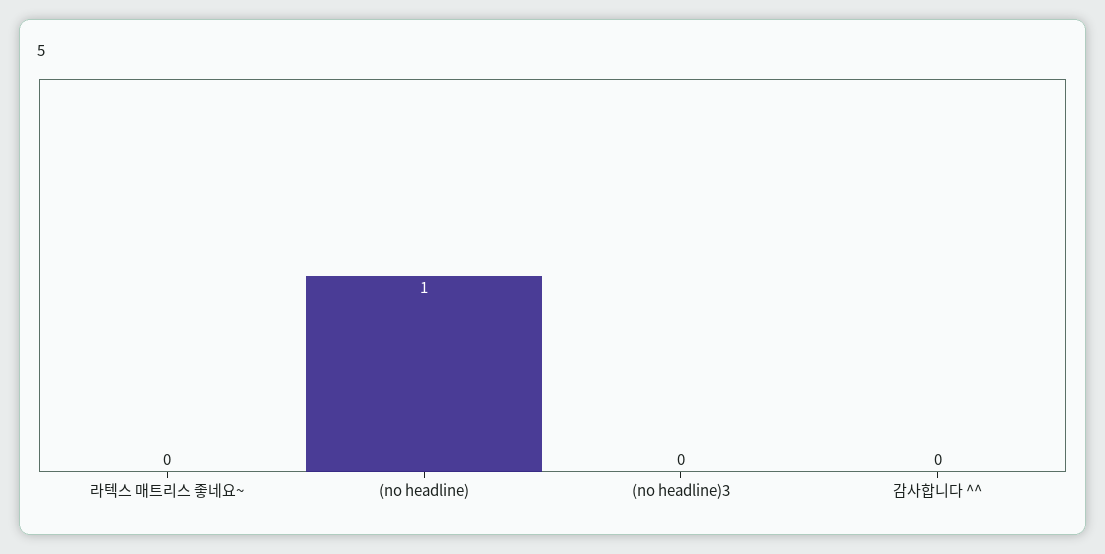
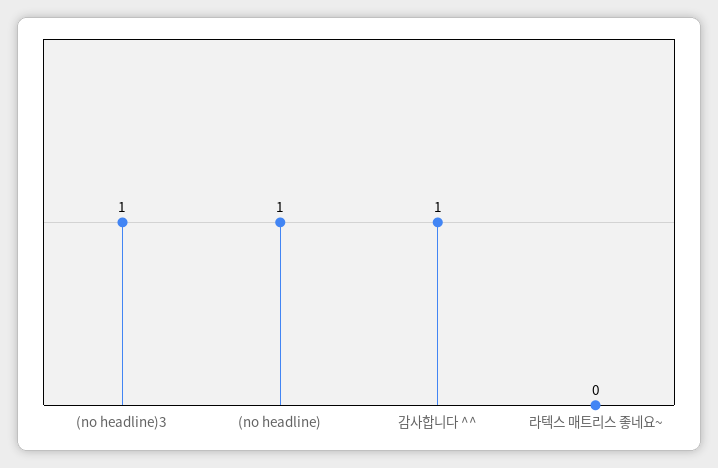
(no headline)3: 0 -> 1
감사합니다 ^^: 0 -> 1

